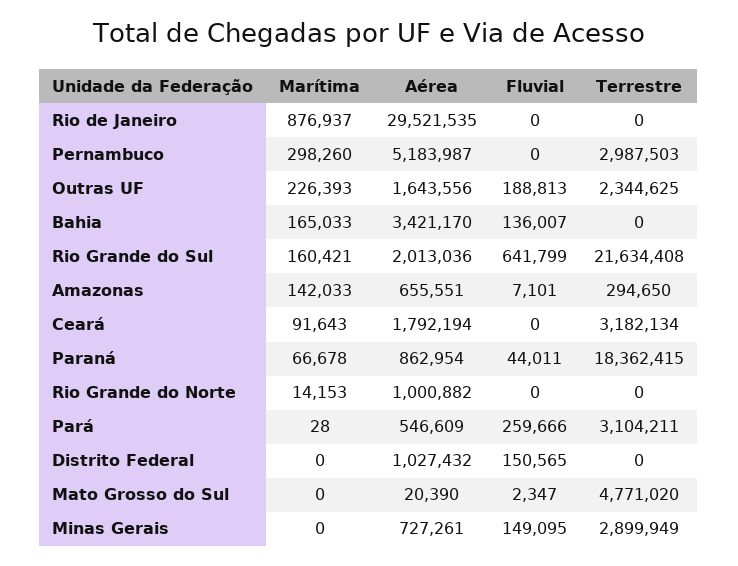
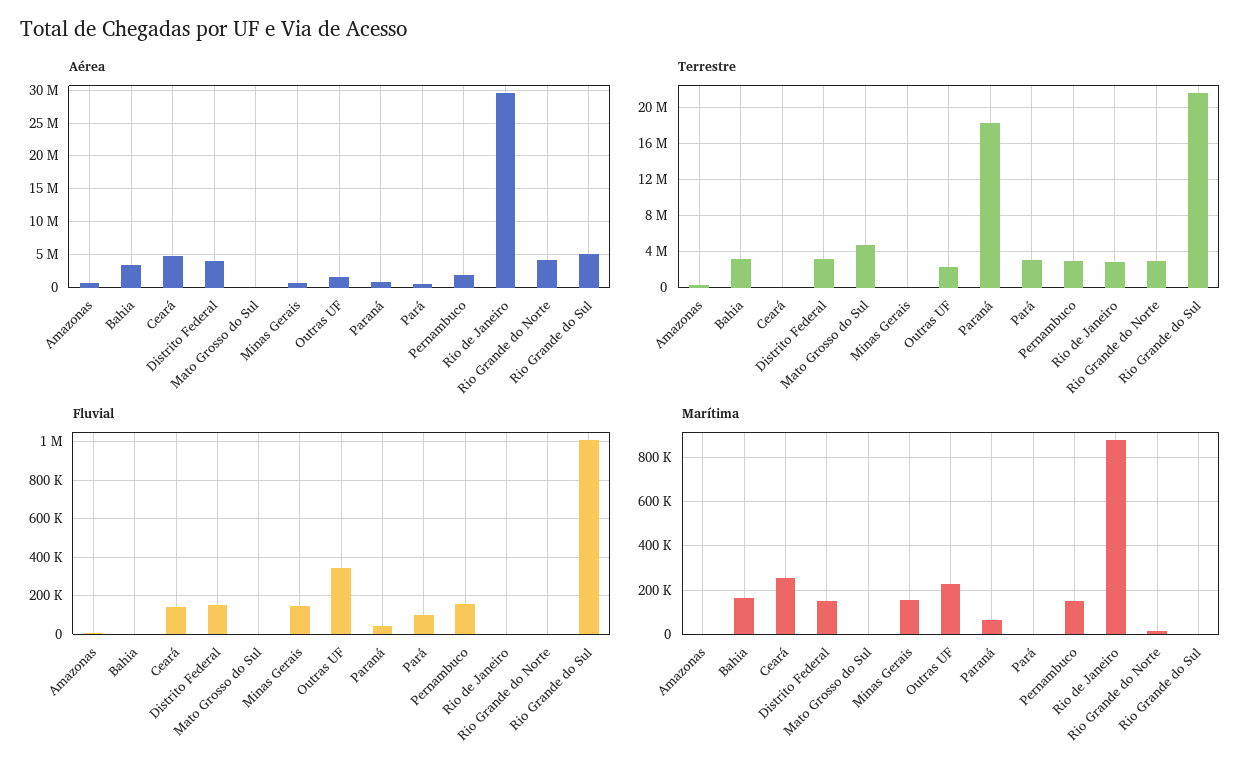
Terrestre, Rio de Janeiro: 0 -> 3000000
Marítima, Pernambuco: 298260 -> 150000
Aérea, Pernambuco: 5183987 -> 2000000
Fluvial, Pernambuco: 0 -> 150000
Fluvial, Outras UF: 188813 -> 350000
Fluvial, Bahia: 136007 -> 0
Terrestre, Bahia: 0 -> 3000000
Marítima, Rio Grande do Sul: 160421 -> 0
Aérea, Rio Grande do Sul: 2013036 -> 5000000
Fluvial, Rio Grande do Sul: 641799 -> 1000000
Marítima, Amazonas: 142033 -> 0
Marítima, Ceará: 91643 -> 250000
Aérea, Ceará: 1792194 -> 5000000
Fluvial, Ceará: 0 -> 150000
Terrestre, Ceará: 3182134 -> 0
Aérea, Rio Grande do Norte: 1000882 -> 4000000
Terrestre, Rio Grande do Norte: 0 -> 3000000
Fluvial, Pará: 259666 -> 100000
Marítima, Distrito Federal: 0 -> 150000
Aérea, Distrito Federal: 1027432 -> 4000000
Terrestre, Distrito Federal: 0 -> 3000000
Marítima, Minas Gerais: 0 -> 150000
Terrestre, Minas Gerais: 2899949 -> 0

